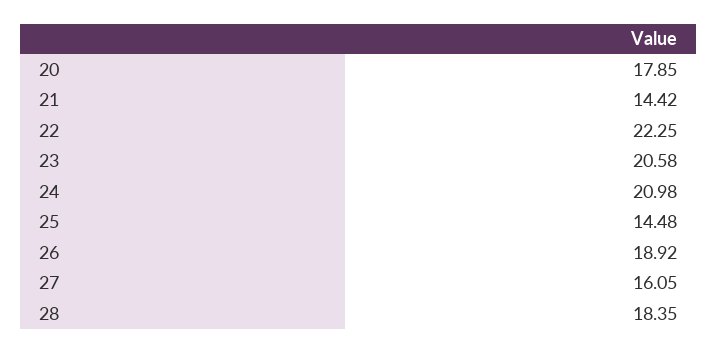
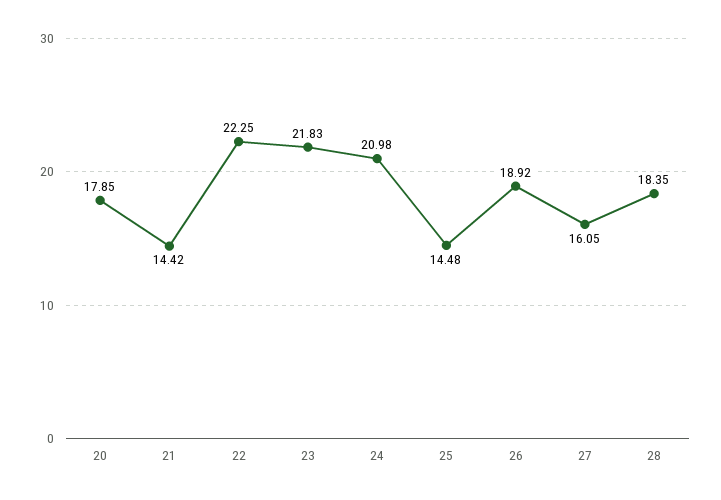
23: 20.58 -> 21.83

